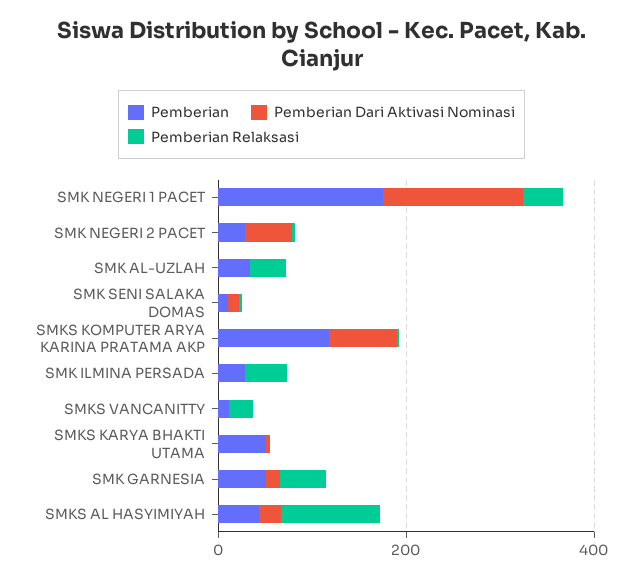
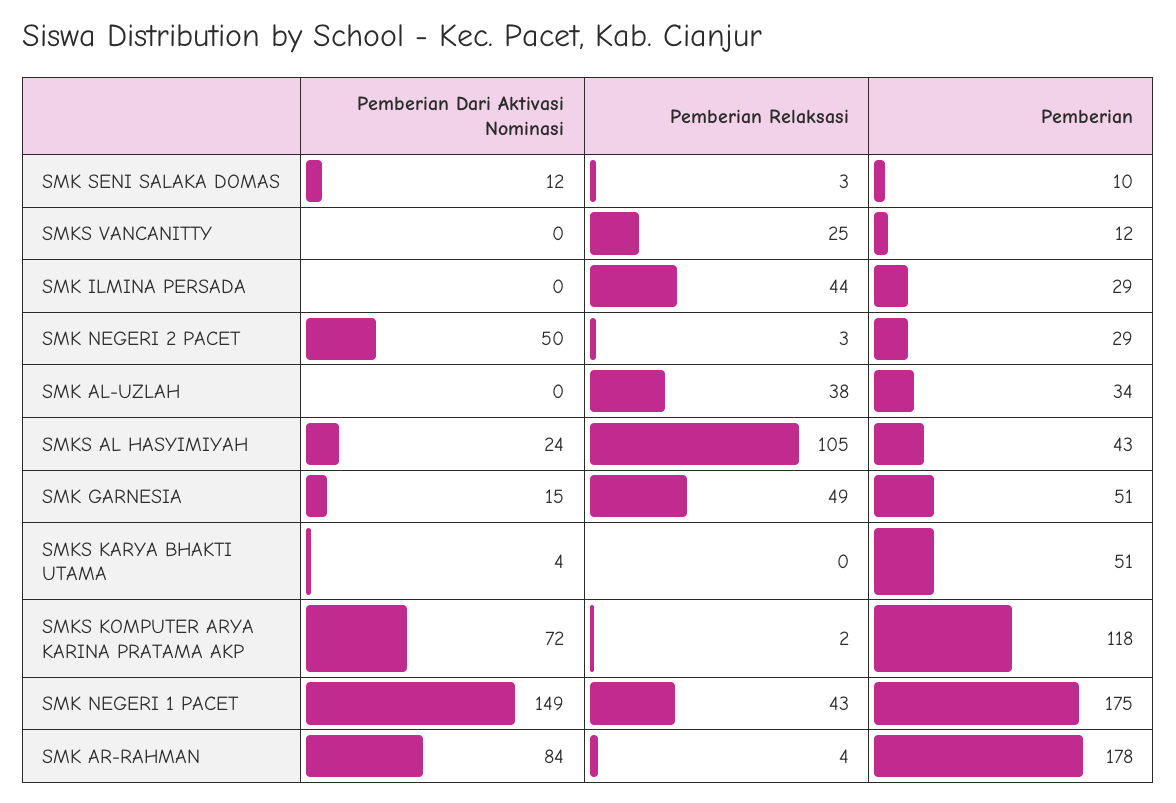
Pemberian Dari Aktivasi Nominasi, SMK AR-RAHMAN: none -> 84
Pemberian Relaksasi, SMK AR-RAHMAN: none -> 4
Pemberian, SMK AR-RAHMAN: none -> 178

